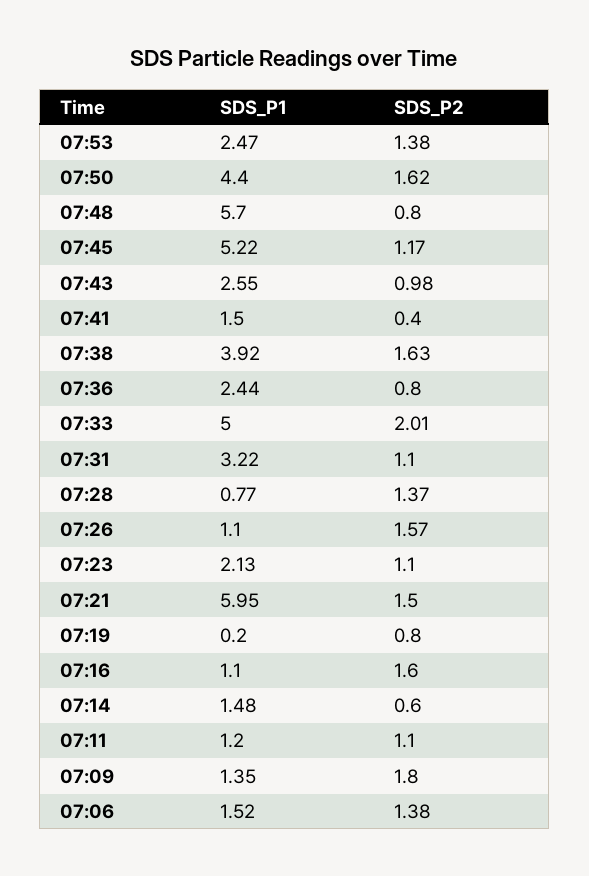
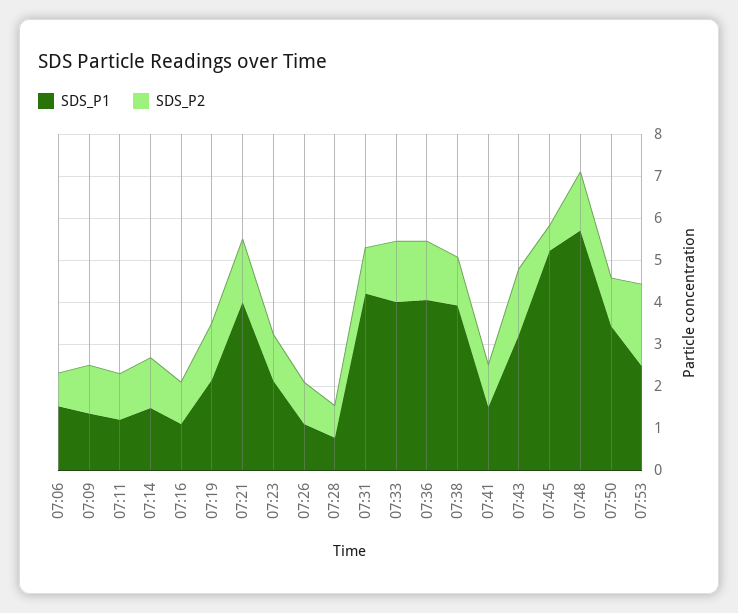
SDS_P2, 07:53: 1.38 -> 2
SDS_P1, 07:50: 4.4 -> 3.4
SDS_P2, 07:50: 1.62 -> 1.2
SDS_P2, 07:48: 0.8 -> 1.4
SDS_P2, 07:45: 1.17 -> 0.6
SDS_P1, 07:43: 2.55 -> 3.2
SDS_P2, 07:43: 0.98 -> 1.6
SDS_P2, 07:41: 0.4 -> 1
SDS_P2, 07:38: 1.63 -> 1.2
SDS_P1, 07:36: 2.44 -> 4
SDS_P2, 07:36: 0.8 -> 1.4
SDS_P1, 07:33: 5 -> 4
SDS_P2, 07:33: 2.01 -> 1.4
SDS_P1, 07:31: 3.22 -> 4.2
SDS_P2, 07:28: 1.37 -> 0.8
SDS_P2, 07:26: 1.57 -> 1
SDS_P1, 07:21: 5.95 -> 4
SDS_P1, 07:19: 0.2 -> 2.2
SDS_P2, 07:19: 0.8 -> 1.4
SDS_P2, 07:16: 1.6 -> 1
SDS_P2, 07:14: 0.6 -> 1.2
SDS_P2, 07:09: 1.8 -> 1.2
SDS_P2, 07:06: 1.38 -> 0.8

